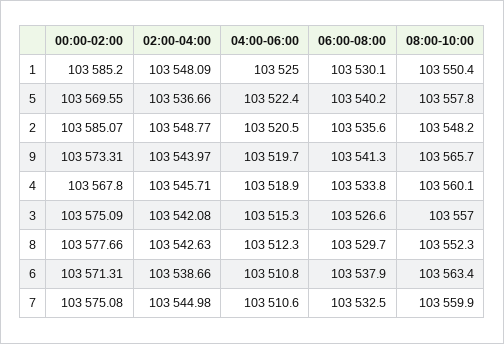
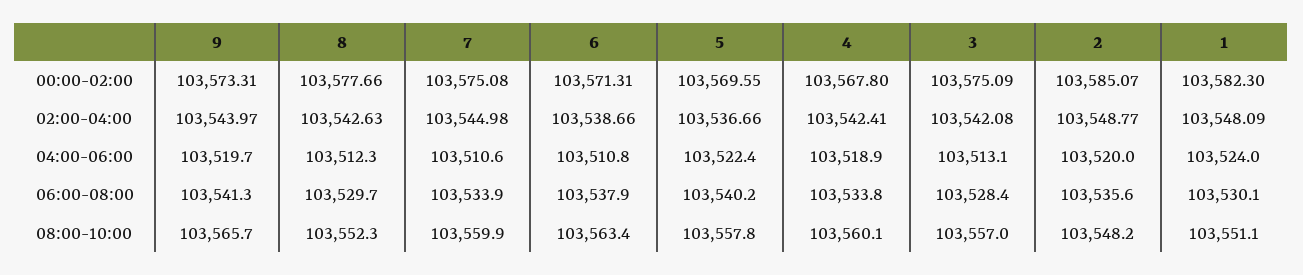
00:00-02:00, 1: 103585.2 -> 103582.3
04:00-06:00, 1: 103525 -> 103524
08:00-10:00, 1: 103550.4 -> 103551.1
04:00-06:00, 2: 103520.5 -> 103520
02:00-04:00, 4: 103545.71 -> 103542.41
04:00-06:00, 3: 103515.3 -> 103513.1
06:00-08:00, 3: 103526.6 -> 103528.4
06:00-08:00, 7: 103532.5 -> 103533.9

